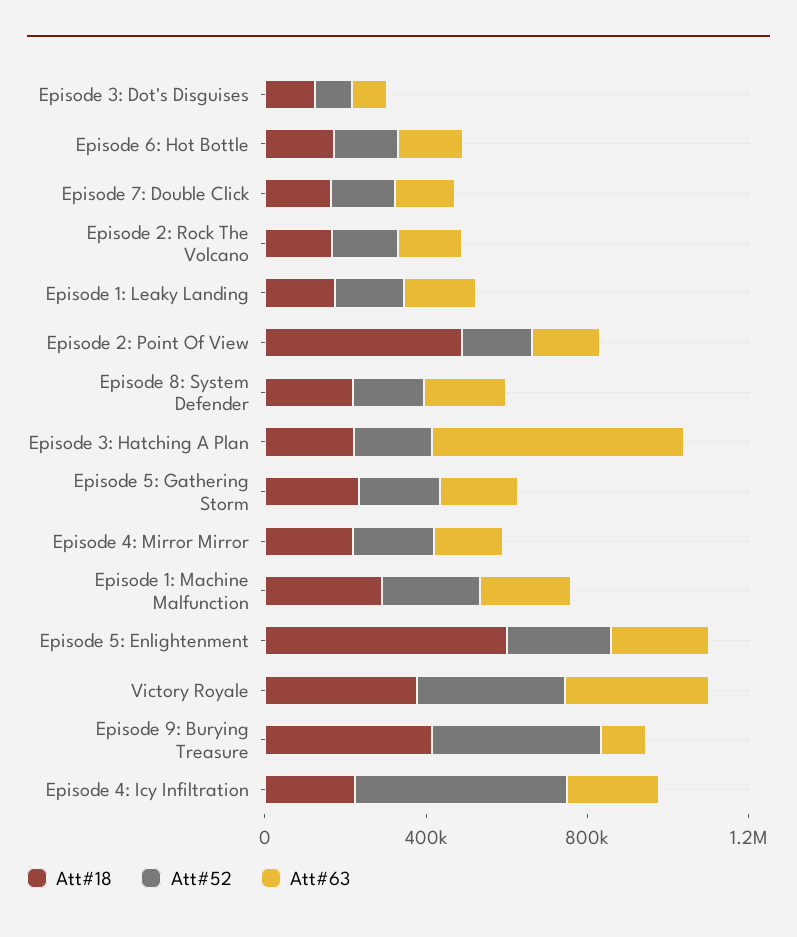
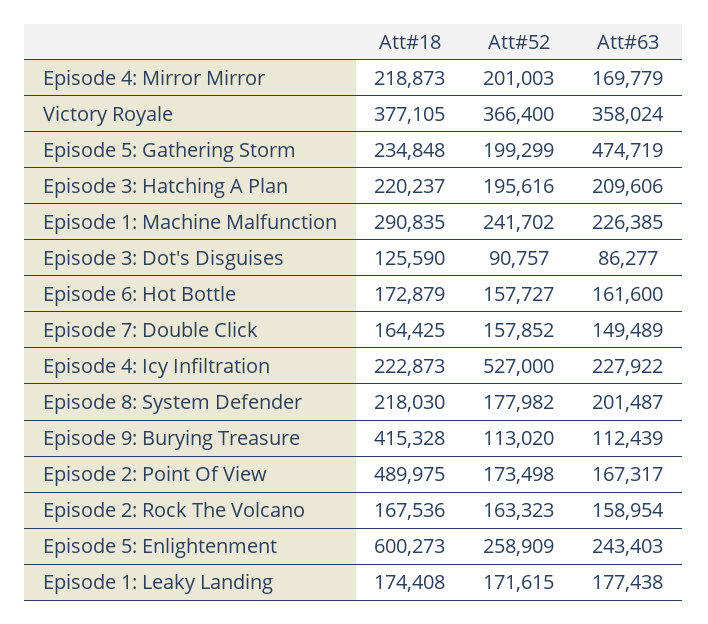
Att#63, Episode 3: Hatching A Plan: 600000 -> 209606
Att#63, Episode 5: Gathering Storm: 200000 -> 474719
Att#52, Episode 9: Burying Treasure: 400000 -> 113020

